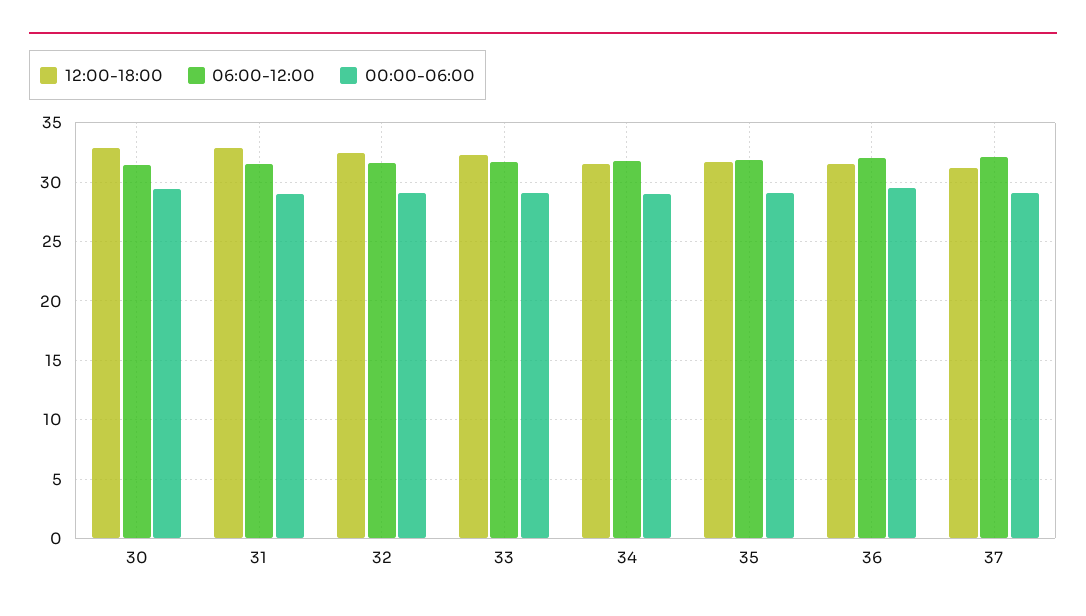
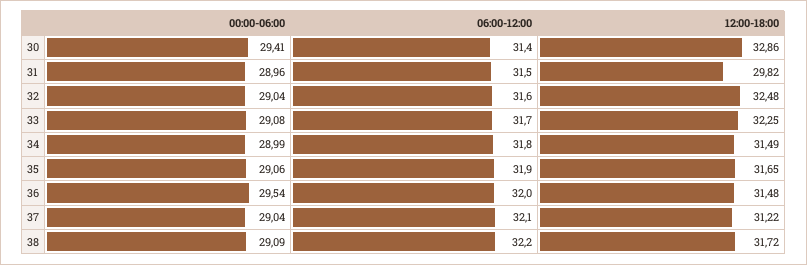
12:00-18:00, 31: 33 -> 29.82
00:00-06:00, 38: none -> 29.09
06:00-12:00, 38: none -> 32.2
12:00-18:00, 38: none -> 31.72

